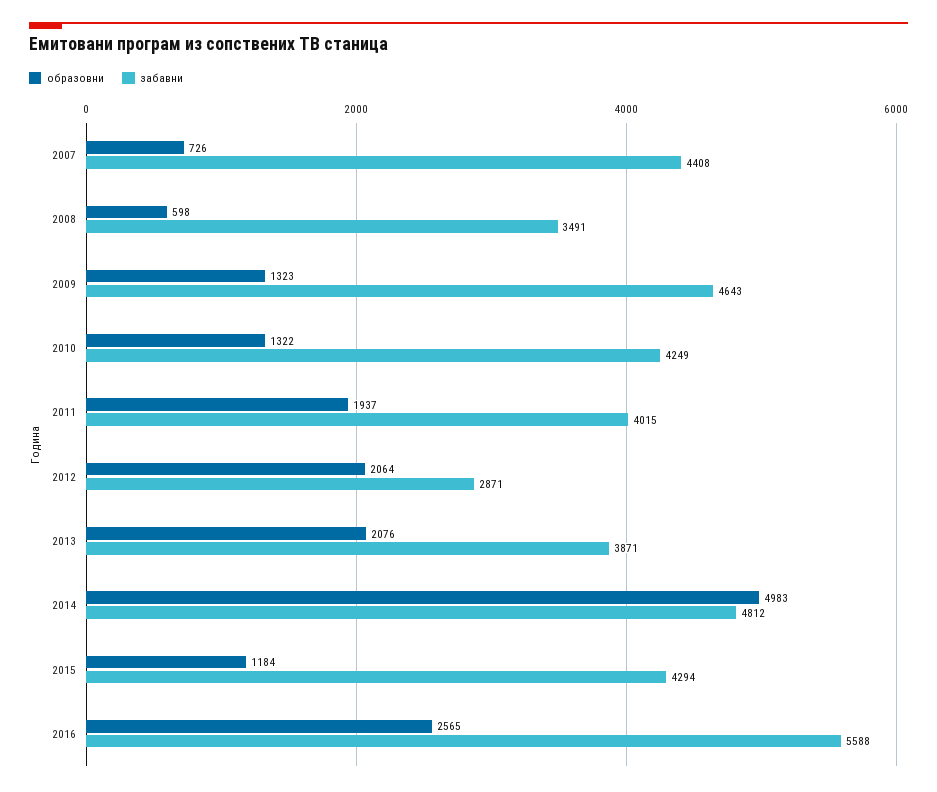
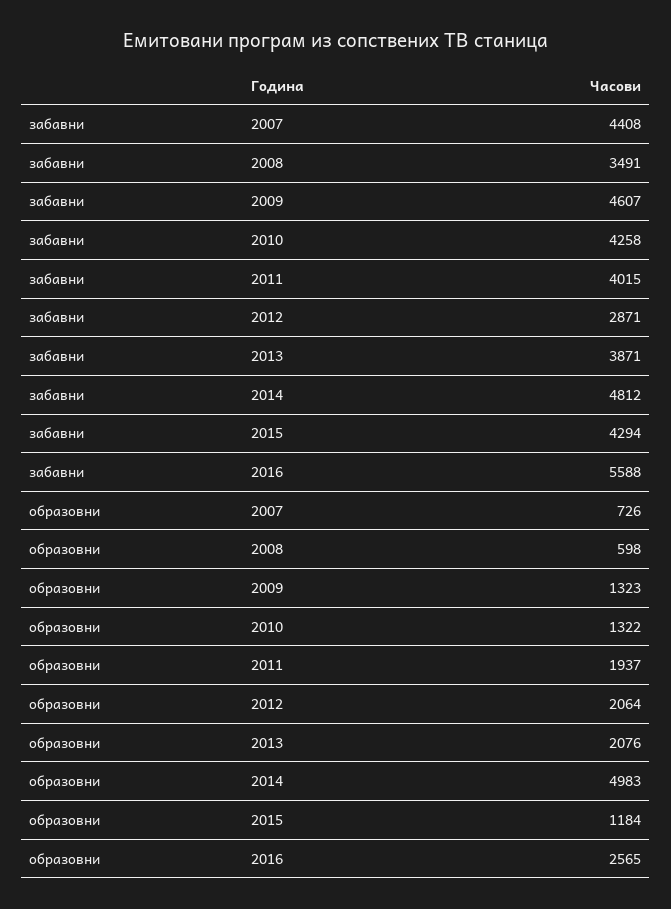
забавни, 2009: 4643 -> 4607
забавни, 2010: 4249 -> 4258

